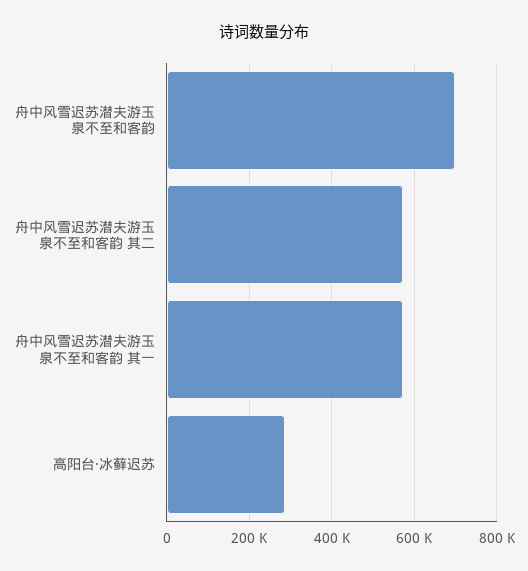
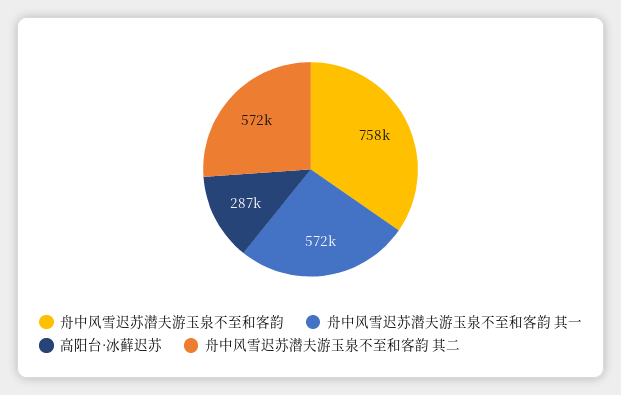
舟中风雪迟苏潜夫游玉泉不至和客韵: 700000 -> 758000

